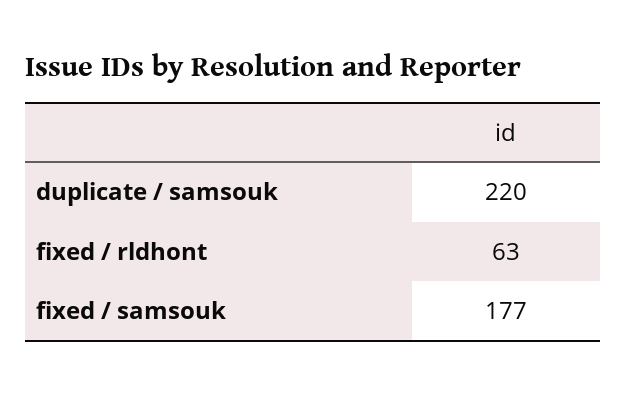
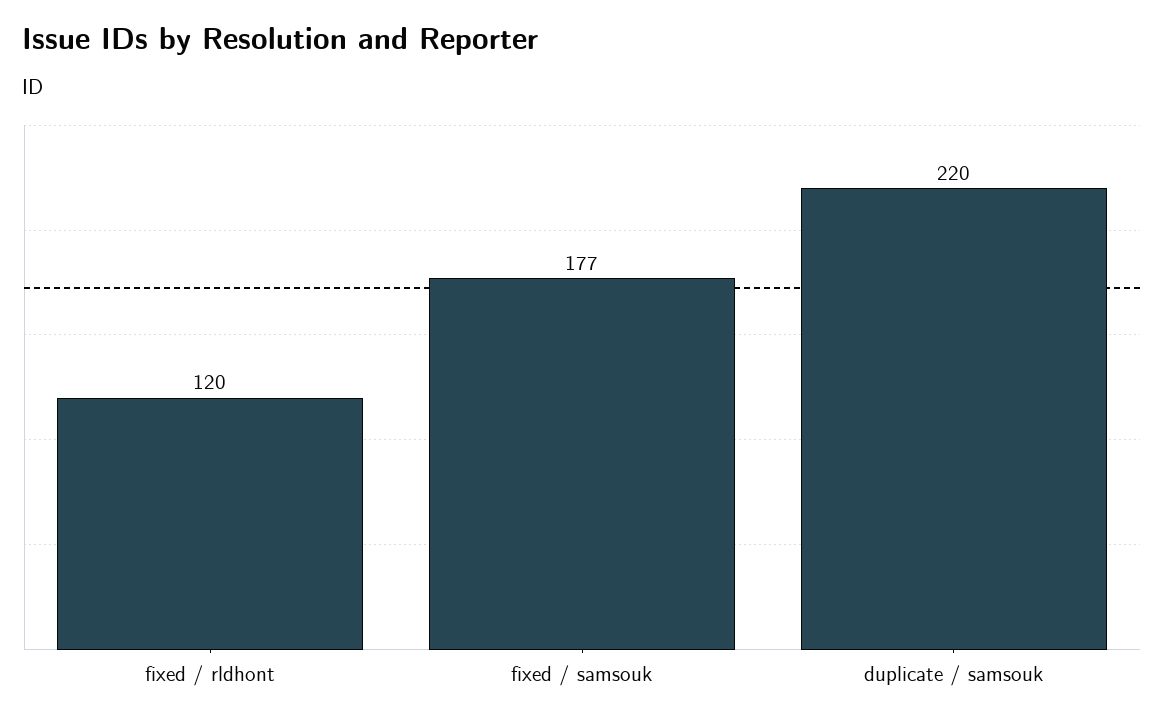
fixed / rldhont: 63 -> 120

